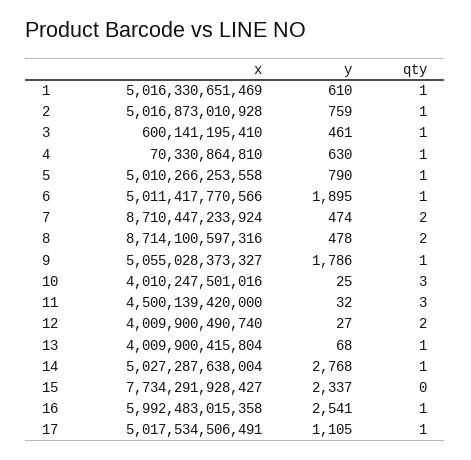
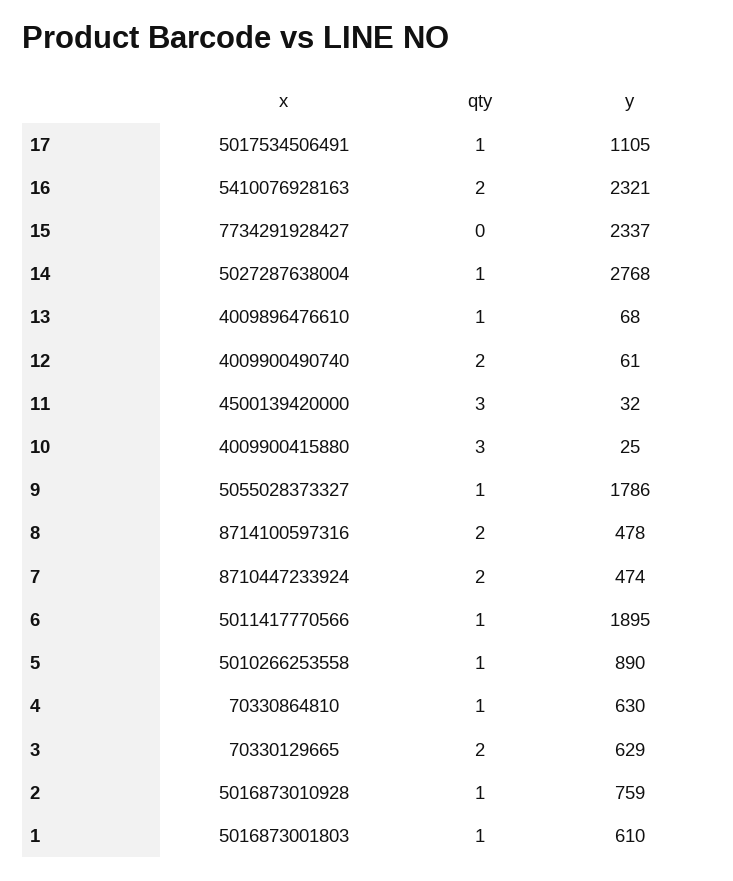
x, 1: 5016330651469 -> 5016873001803
x, 3: 600141195410 -> 70330129665
y, 3: 461 -> 629
qty, 3: 1 -> 2
y, 5: 790 -> 890
x, 10: 4010247501016 -> 4009900415880
y, 12: 27 -> 61
x, 13: 4009900415804 -> 4009896476610
x, 16: 5992483015358 -> 5410076928163
y, 16: 2541 -> 2321
qty, 16: 1 -> 2

